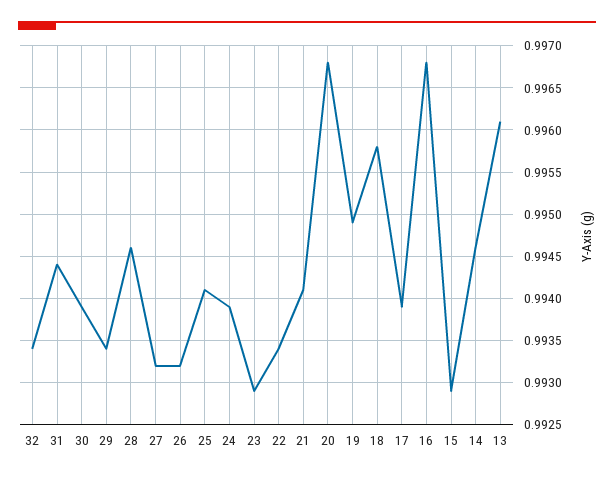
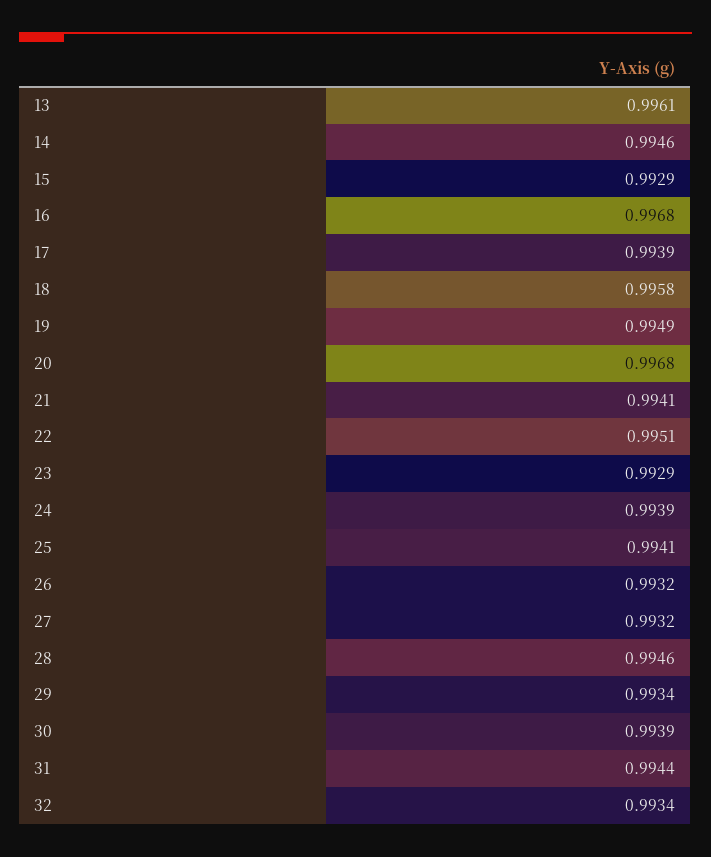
22: 0.9934 -> 0.9951

